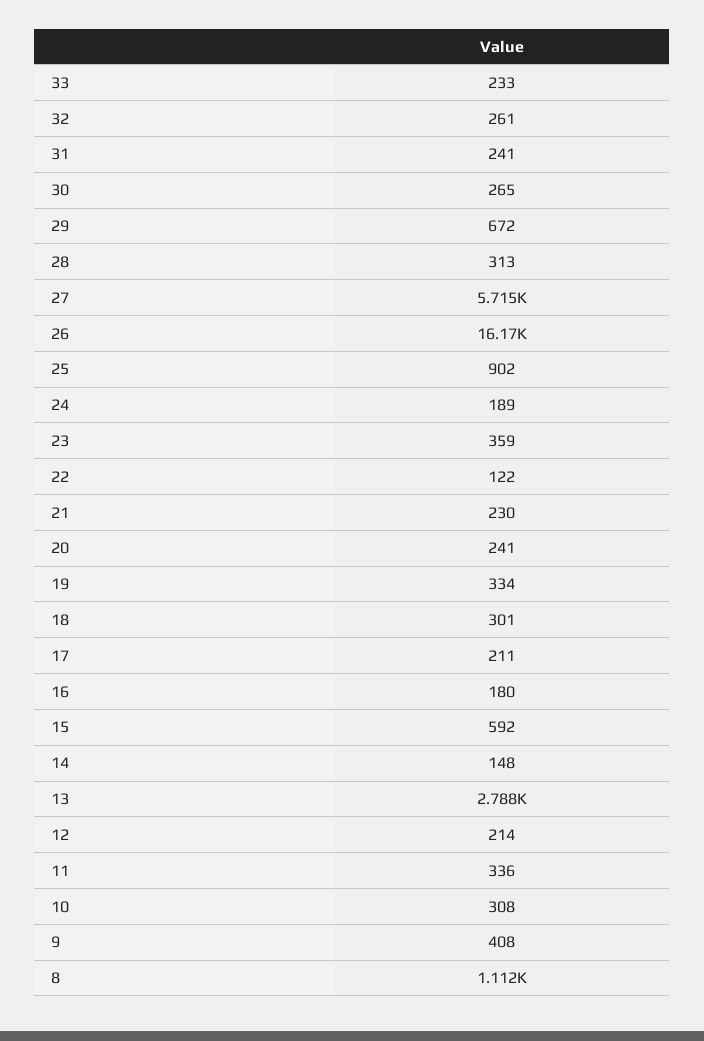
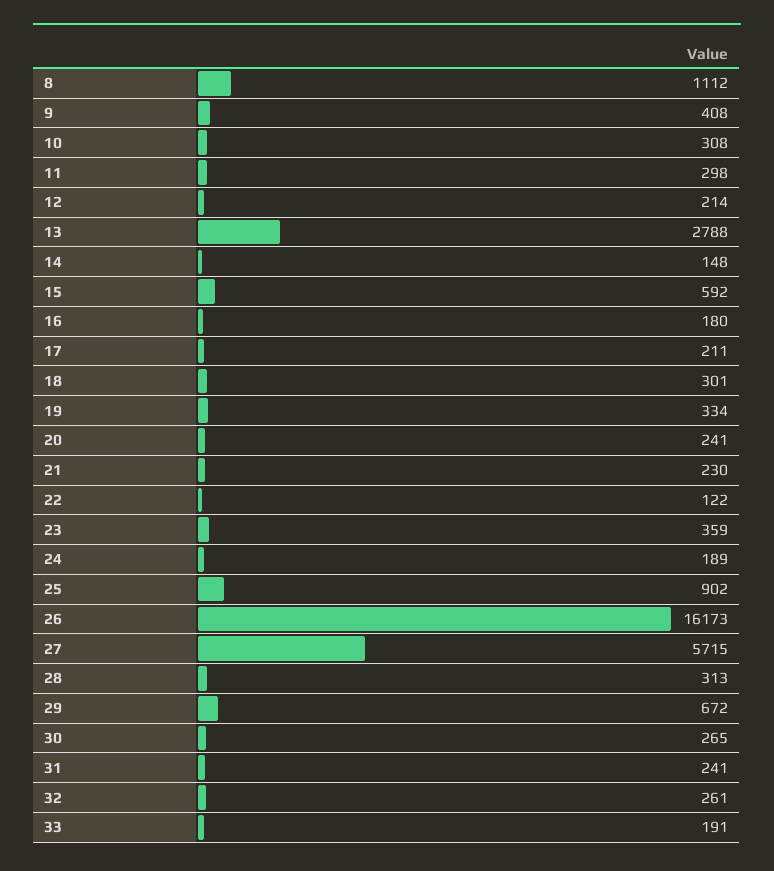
33: 233 -> 191
11: 336 -> 298

